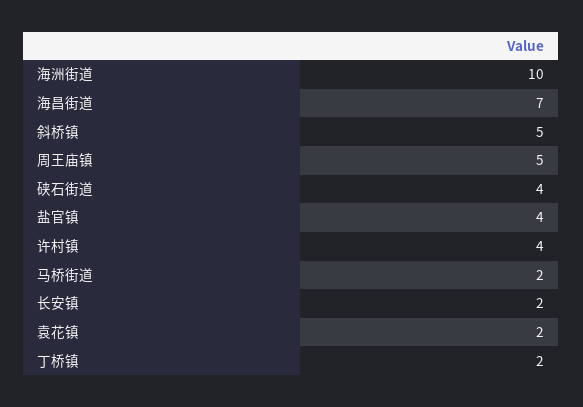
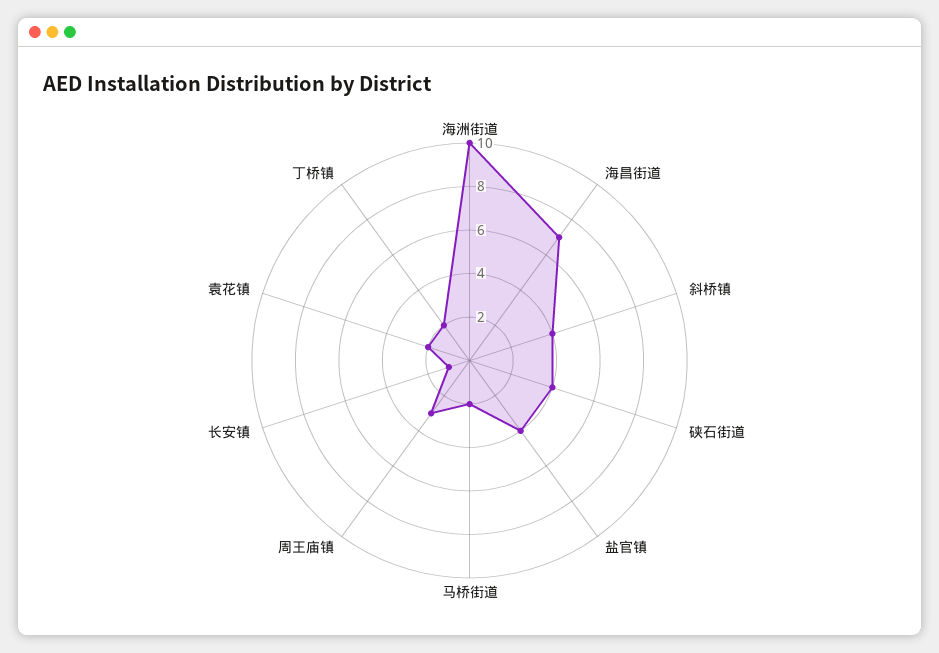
斜桥镇: 5 -> 4
周王庙镇: 5 -> 3
许村镇: 4 -> none
长安镇: 2 -> 1

